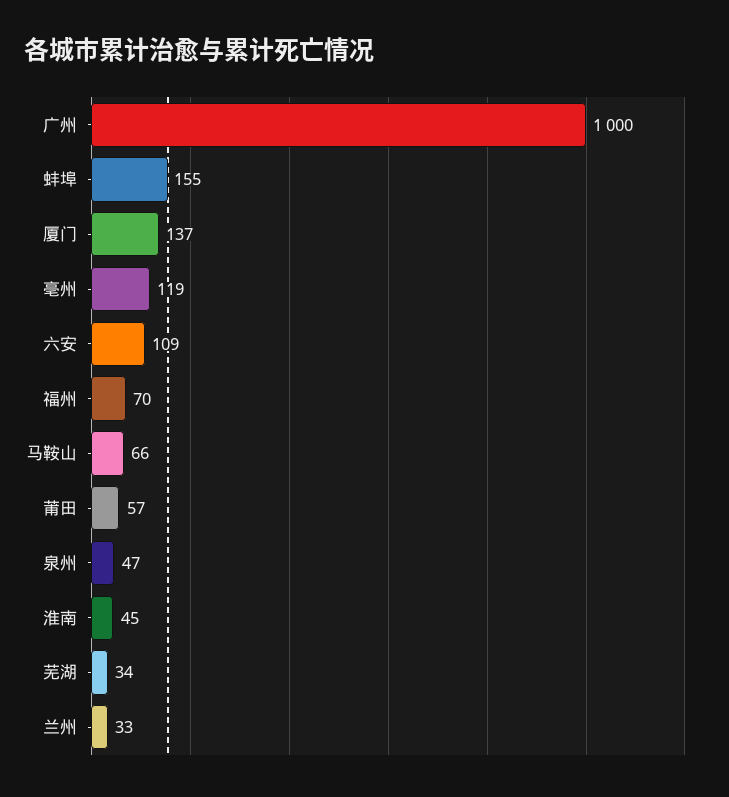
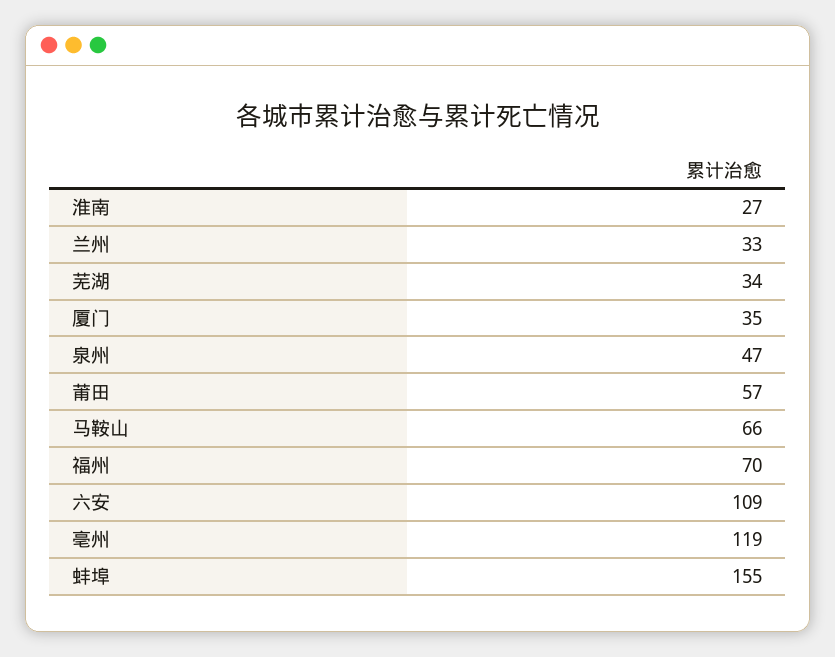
广州: 1000 -> none
厦门: 137 -> 35
淮南: 45 -> 27

